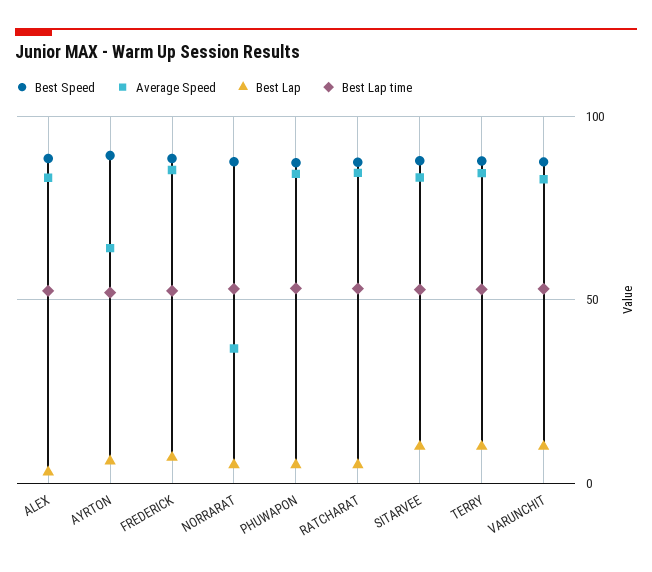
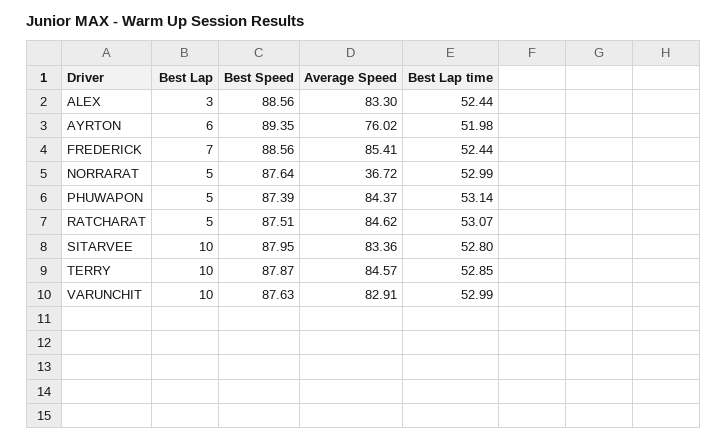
Average Speed, AYRTON: 65 -> 76.02

